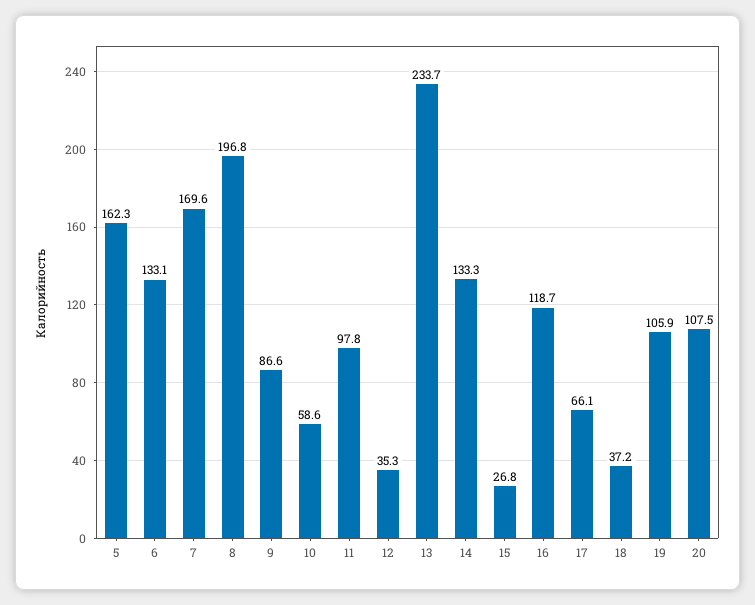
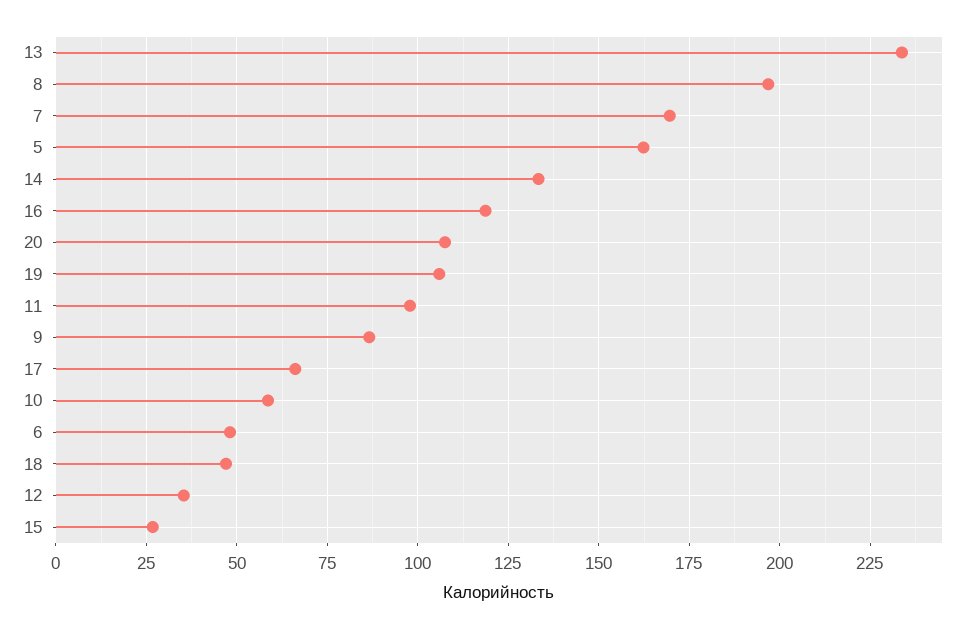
6: 133.1 -> 47.5
18: 37.2 -> 47.5

